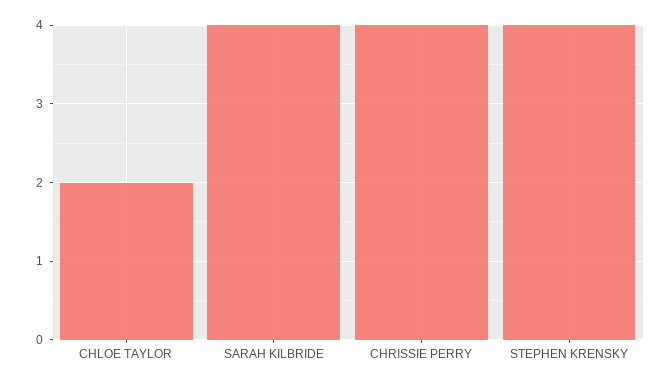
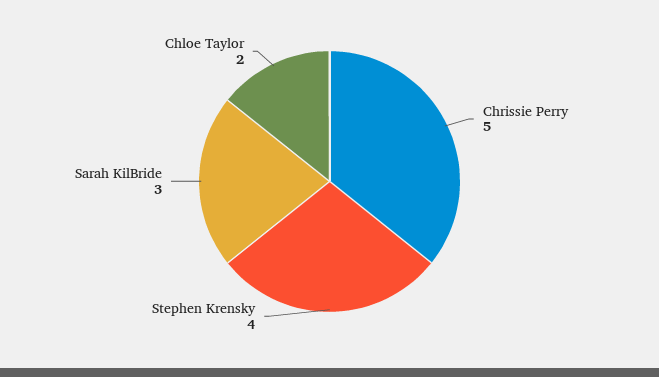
SARAH KILBRIDE: 4 -> 3
CHRISSIE PERRY: 4 -> 5

